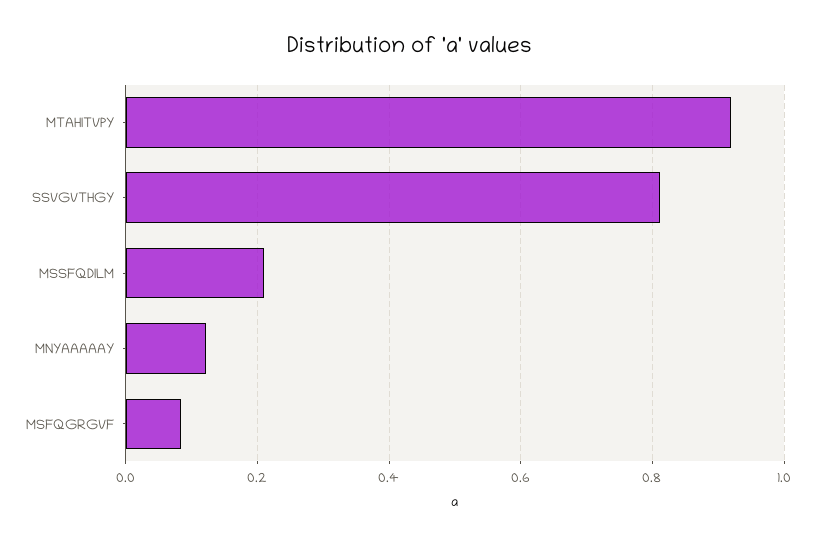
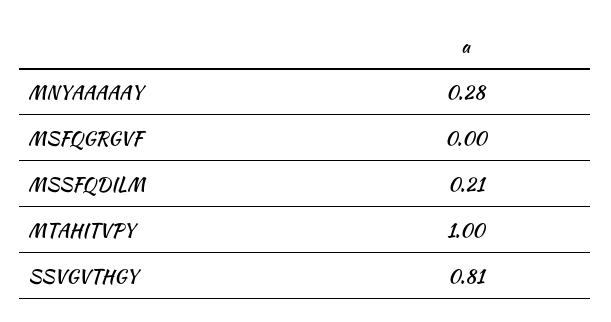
MTAHITVPY: 0.92 -> 1
MNYAAAAAY: 0.12 -> 0.28
MSFQGRGVF: 0.08 -> 0

